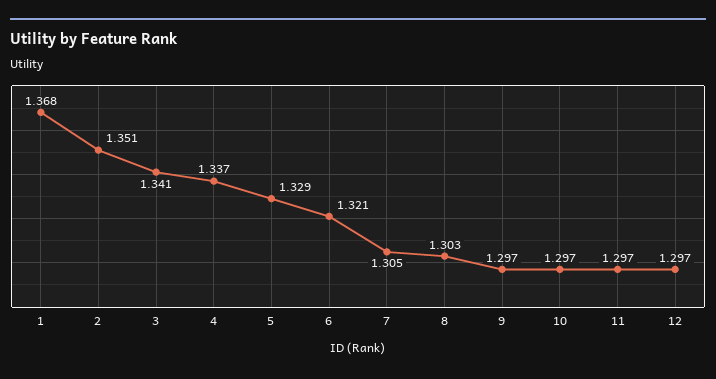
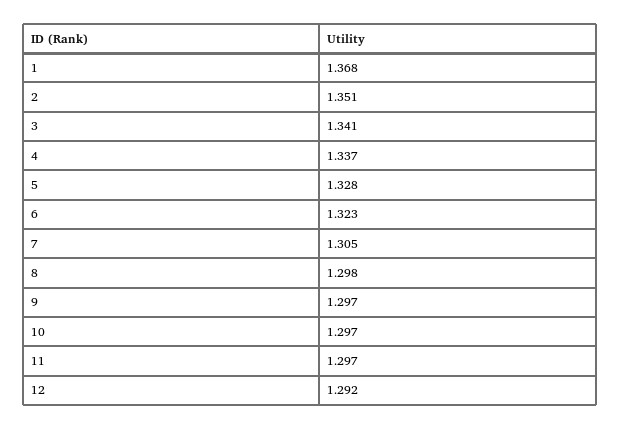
5: 1.329 -> 1.328
6: 1.321 -> 1.323
8: 1.303 -> 1.298
12: 1.297 -> 1.292

